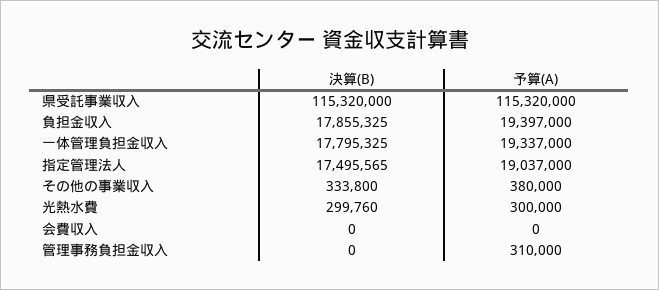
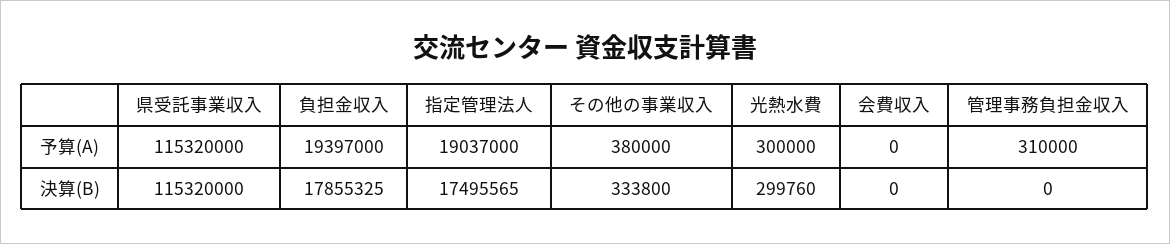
決算(B), 一体管理負担金収入: 17795325 -> none
予算(A), 一体管理負担金収入: 19337000 -> none

